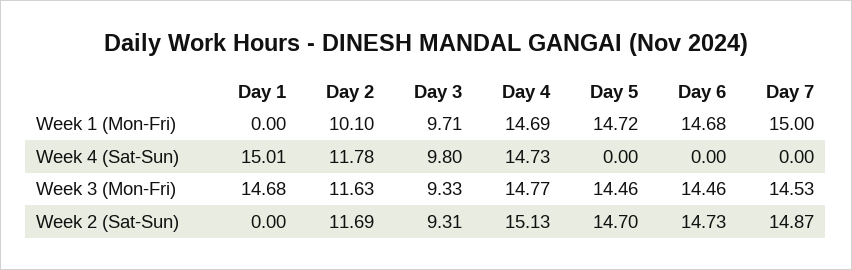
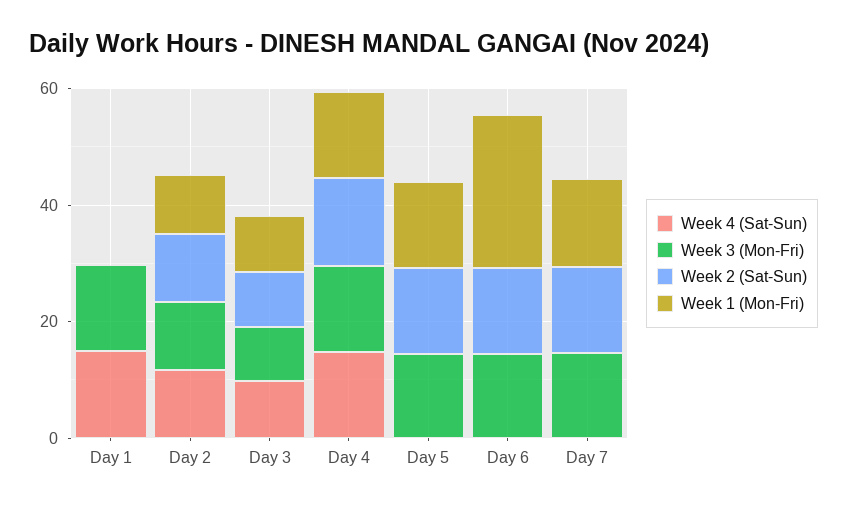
Week 1 (Mon-Fri), Day 6: 14.68 -> 25

